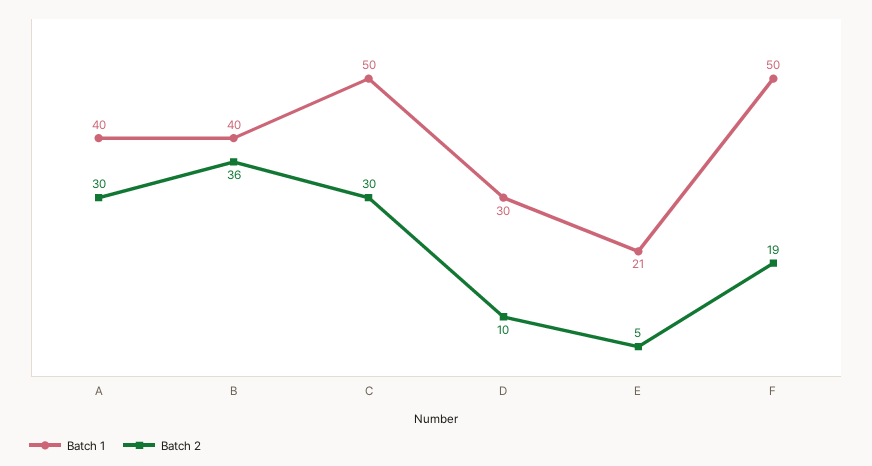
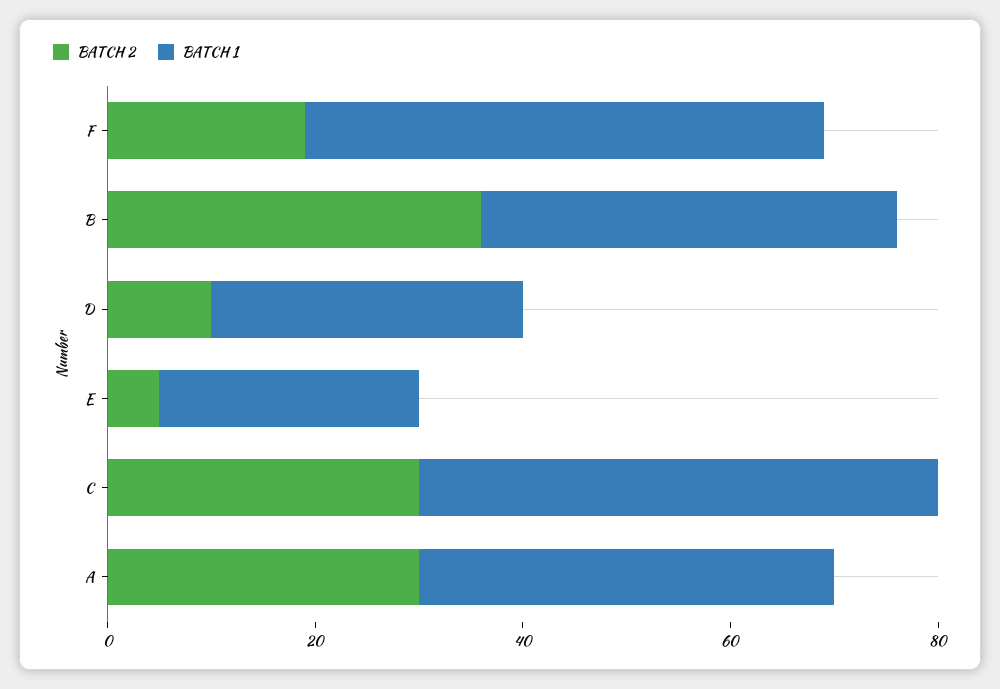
Batch 1, E: 21 -> 25

